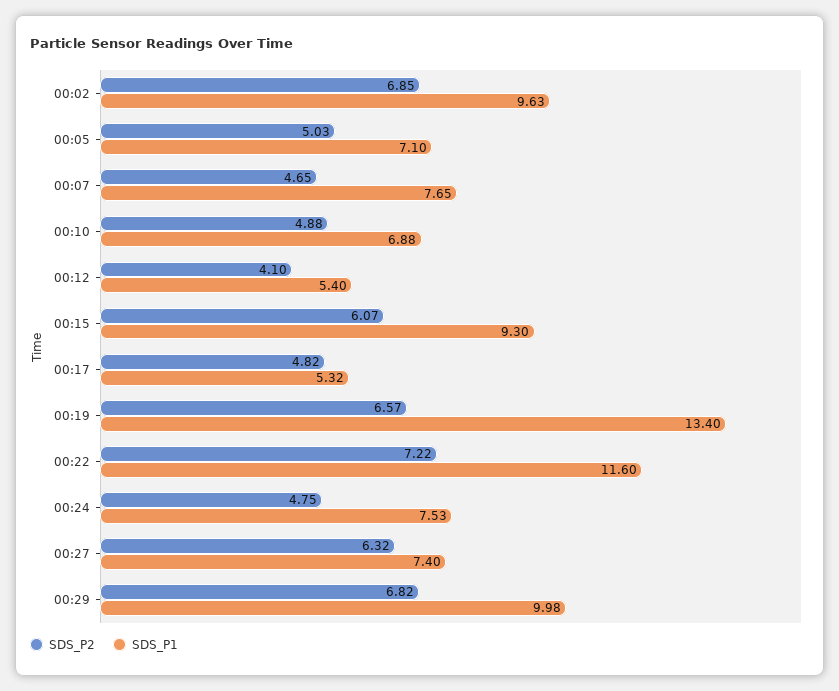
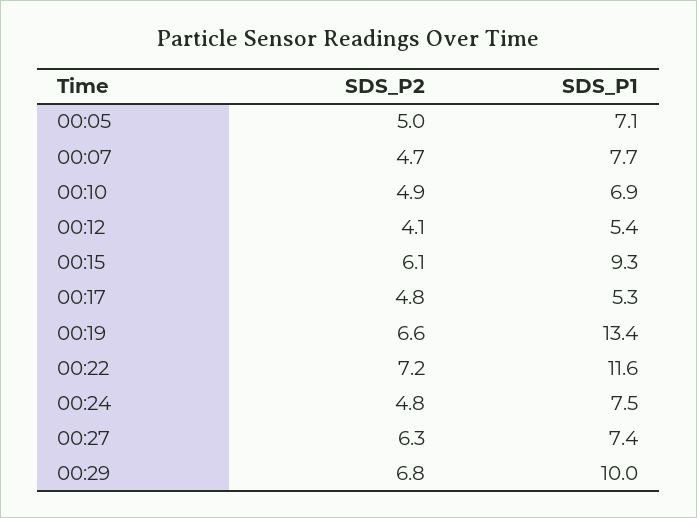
SDS_P2, 00:02: 6.85 -> none
SDS_P1, 00:02: 9.63 -> none

